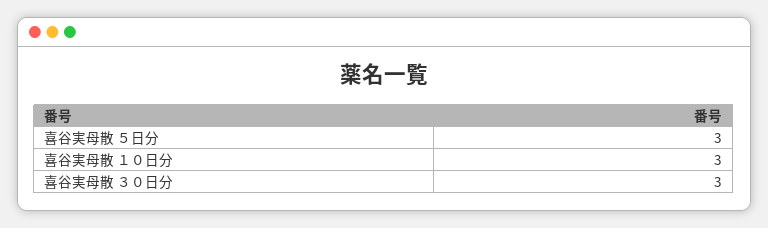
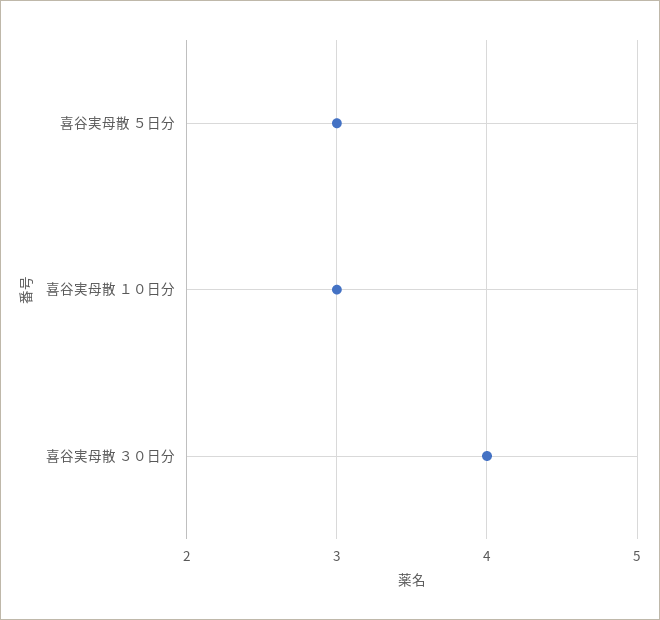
喜谷実母散 ３０日分: 3 -> 4

